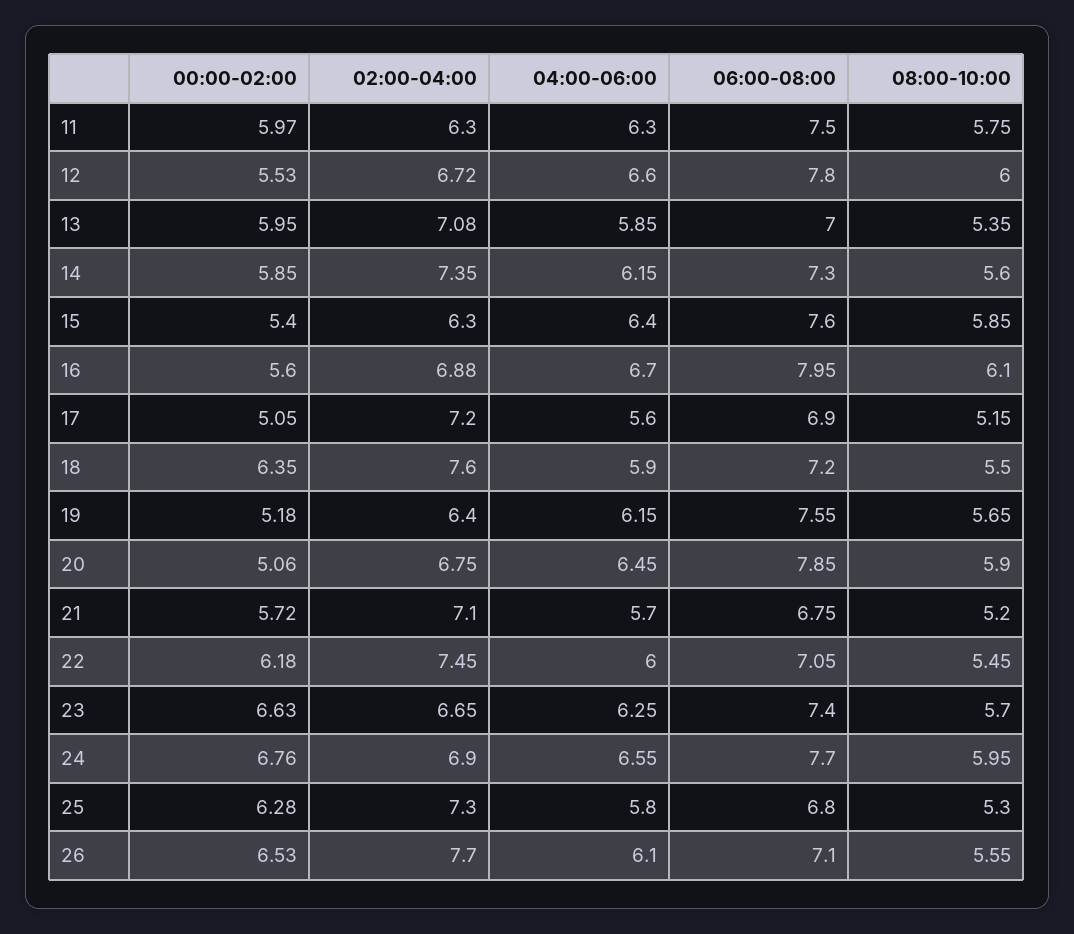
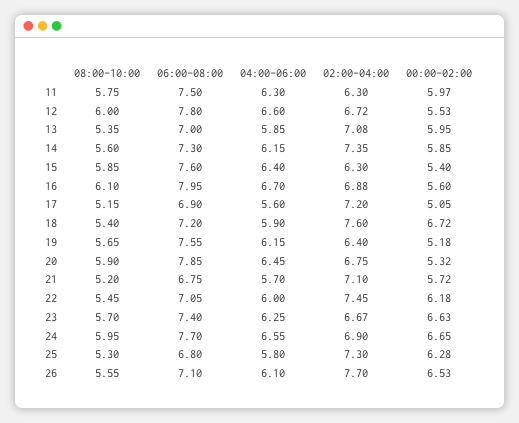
00:00-02:00, 18: 6.35 -> 6.72
08:00-10:00, 18: 5.5 -> 5.4
00:00-02:00, 20: 5.06 -> 5.32
02:00-04:00, 23: 6.65 -> 6.67
00:00-02:00, 24: 6.76 -> 6.65

